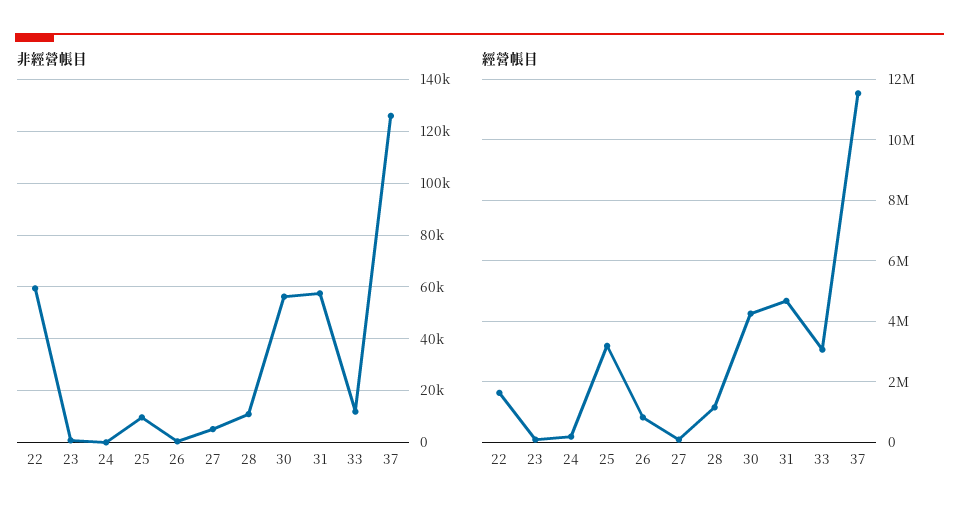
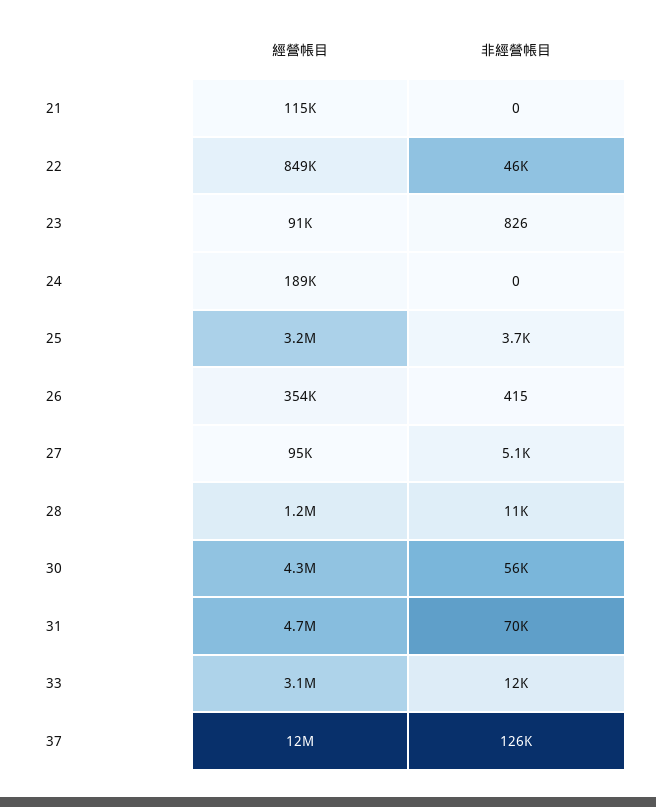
非經營帳目, 22: 60000 -> 46000
非經營帳目, 25: 10000 -> 3700
非經營帳目, 31: 57500 -> 70000
經營帳目, 22: 1600000 -> 849000
經營帳目, 26: 800000 -> 354000
經營帳目, 21: none -> 115000
非經營帳目, 21: none -> 0

